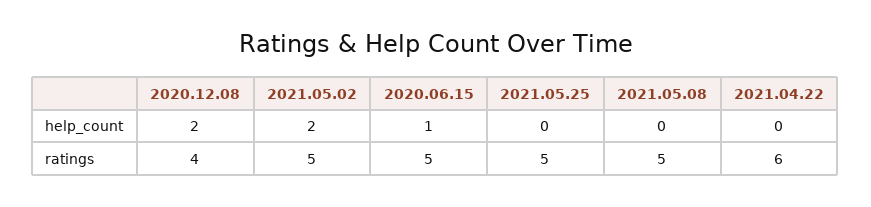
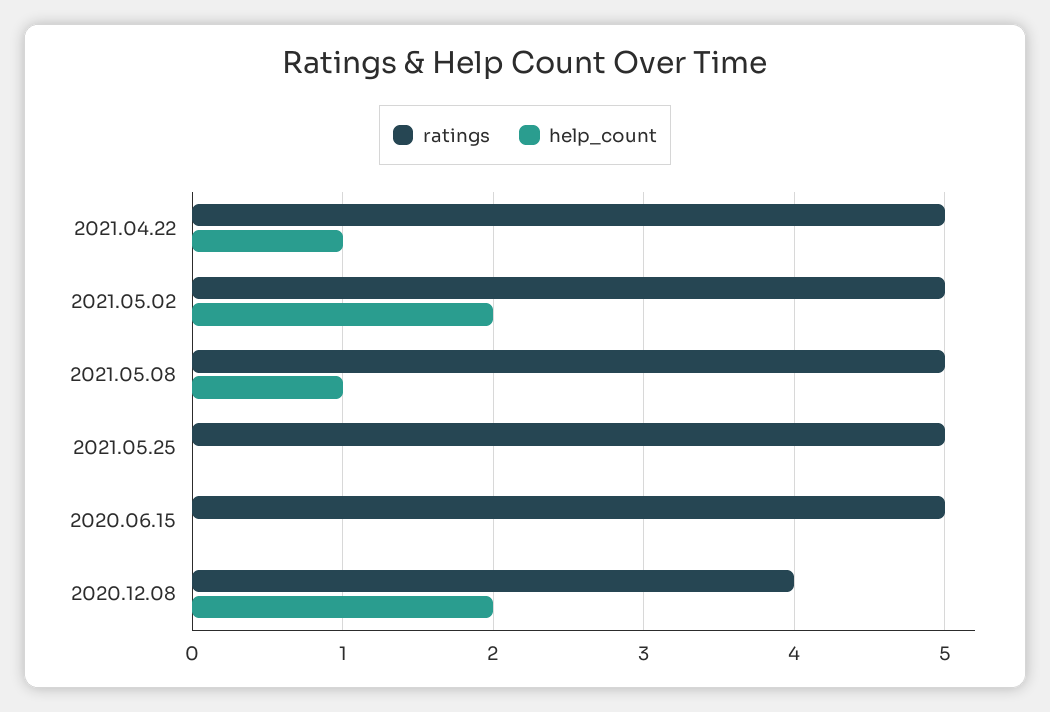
help_count, 2020.06.15: 1 -> 0
help_count, 2021.05.08: 0 -> 1
help_count, 2021.04.22: 0 -> 1
ratings, 2021.04.22: 6 -> 5

